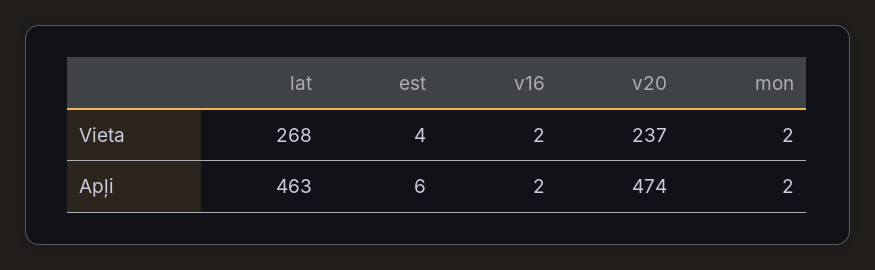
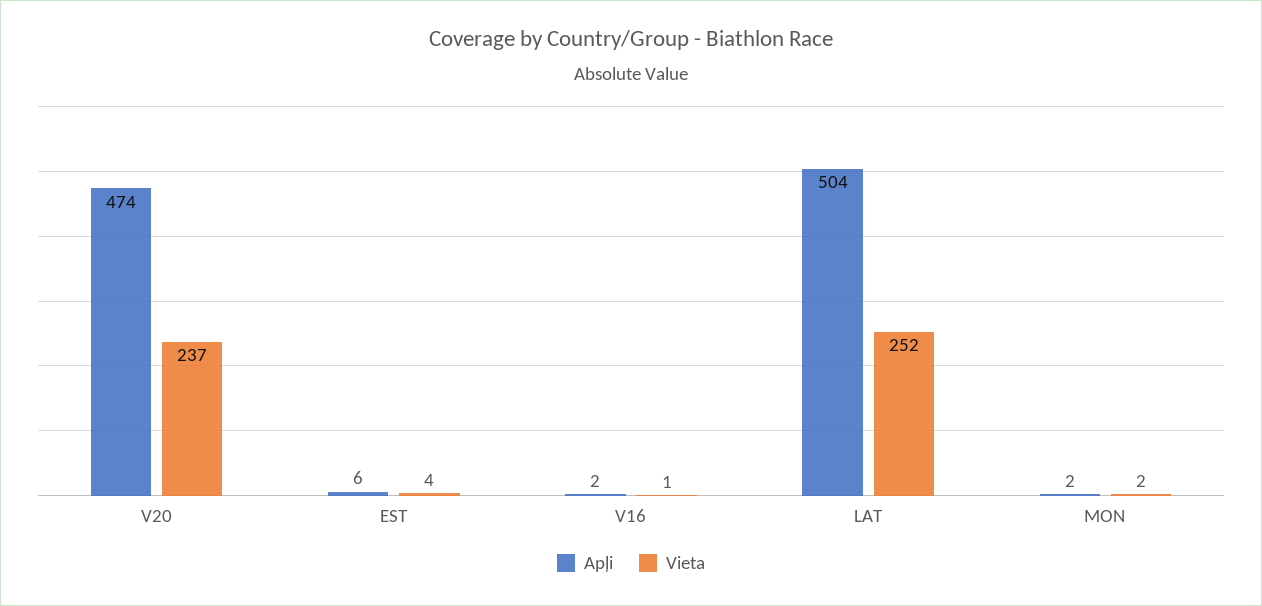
Vieta, lat: 268 -> 252
Vieta, v16: 2 -> 1
Apļi, lat: 463 -> 504

